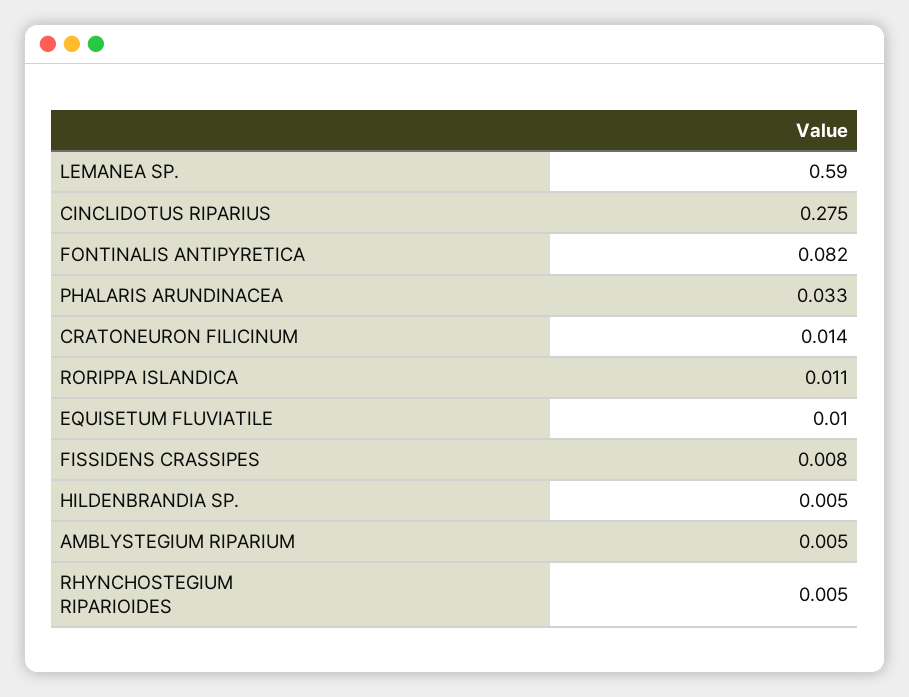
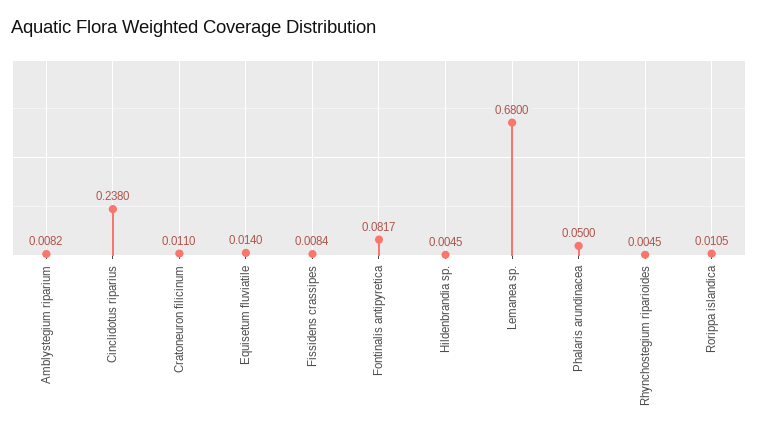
LEMANEA SP.: 0.59 -> 0.68
CINCLIDOTUS RIPARIUS: 0.275 -> 0.238
PHALARIS ARUNDINACEA: 0.033 -> 0.05
CRATONEURON FILICINUM: 0.014 -> 0.011
EQUISETUM FLUVIATILE: 0.01 -> 0.014
AMBLYSTEGIUM RIPARIUM: 0.005 -> 0.0082

